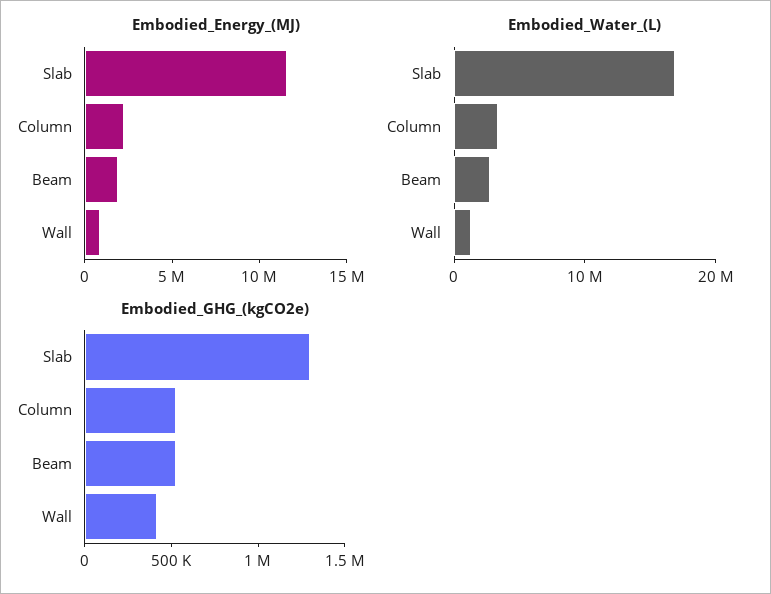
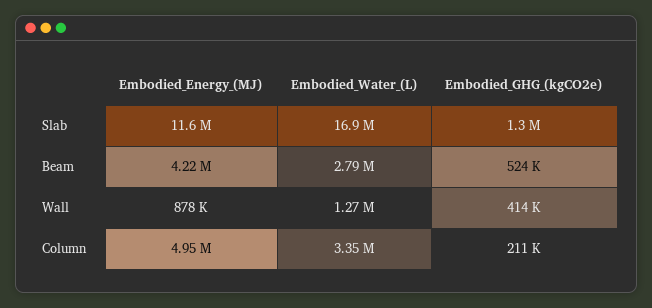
Embodied_Energy_(MJ), Column: 2000000 -> 4950000
Embodied_Energy_(MJ), Beam: 2000000 -> 4220000
Embodied_GHG_(kgCO2e), Column: 500000 -> 211000

